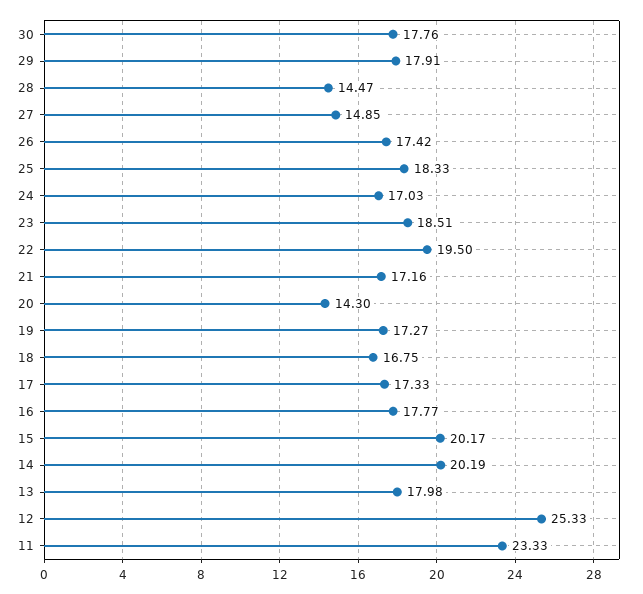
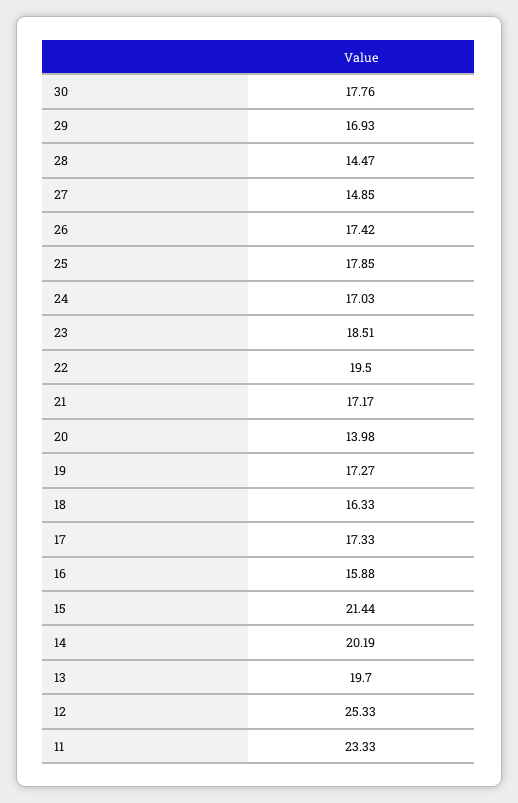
29: 17.91 -> 16.93
25: 18.33 -> 17.85
21: 17.16 -> 17.17
20: 14.3 -> 13.98
18: 16.75 -> 16.33
16: 17.77 -> 15.88
15: 20.17 -> 21.44
13: 17.98 -> 19.7

